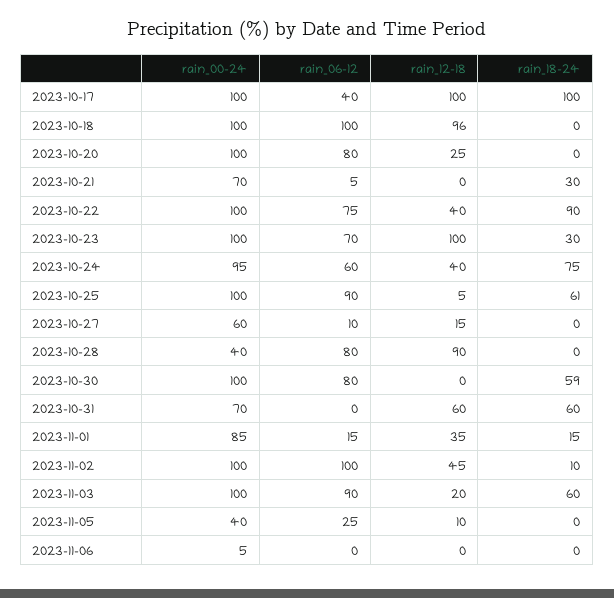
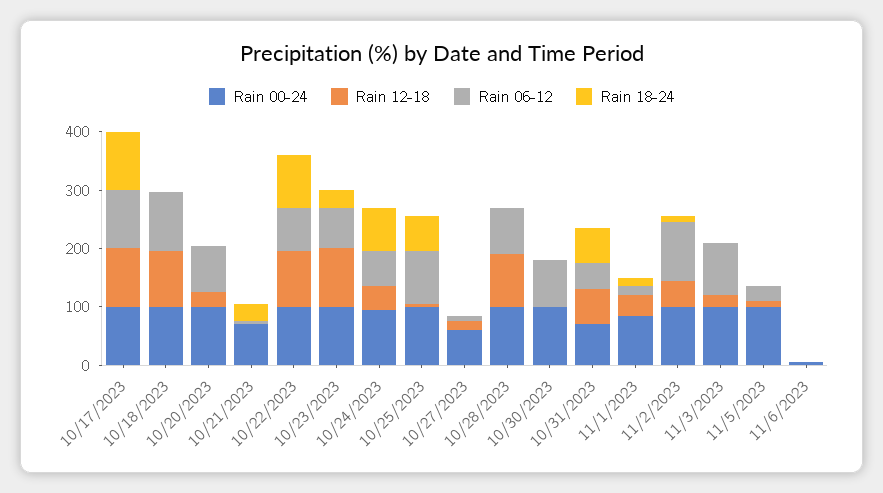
rain_06-12, 2023-10-17: 40 -> 100
rain_12-18, 2023-10-22: 40 -> 100
rain_00-24, 2023-10-28: 40 -> 100
rain_18-24, 2023-10-30: 59 -> 0
rain_06-12, 2023-10-31: 0 -> 40
rain_18-24, 2023-11-03: 60 -> 0
rain_00-24, 2023-11-05: 40 -> 100

